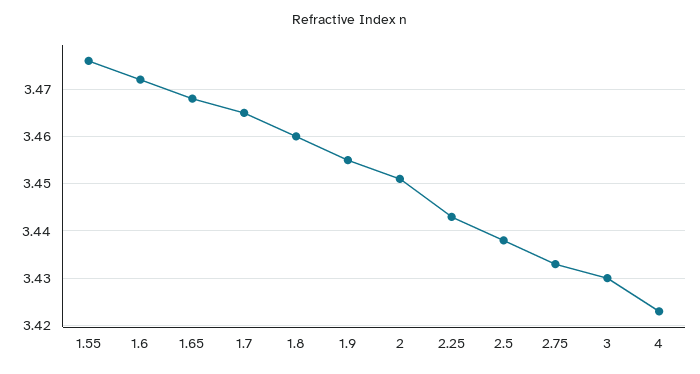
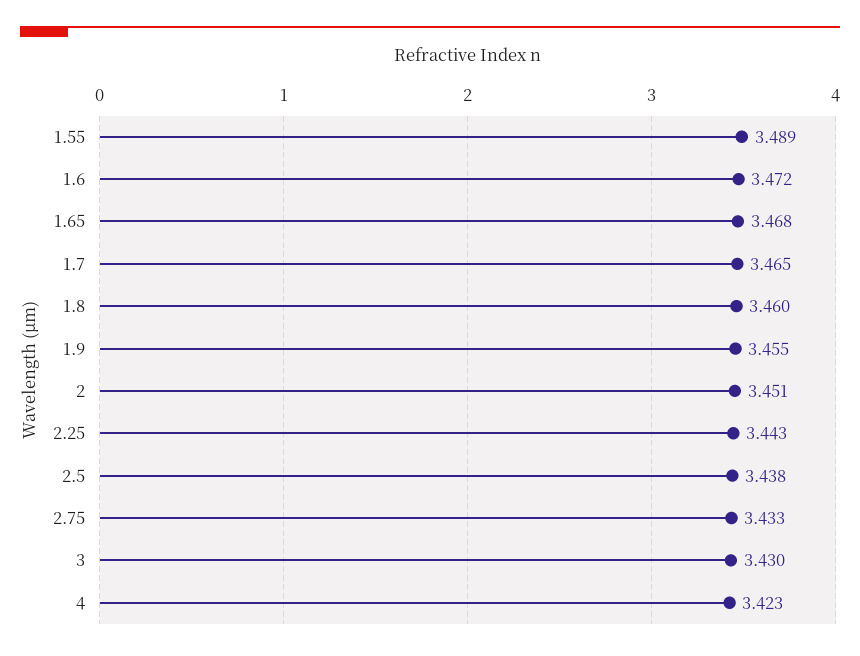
1.55: 3.475 -> 3.489

